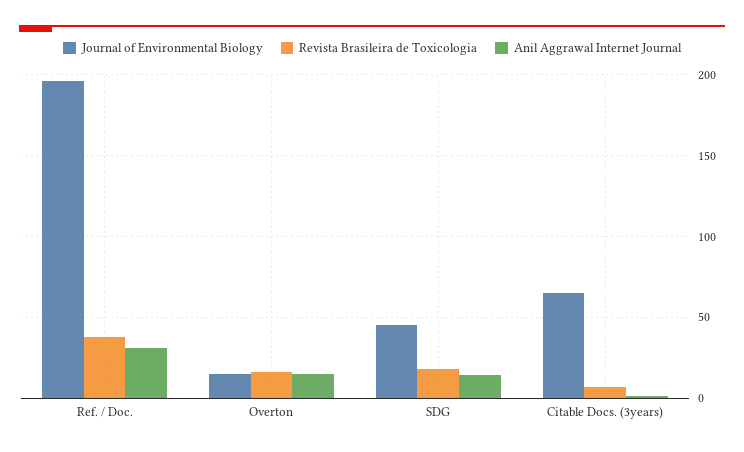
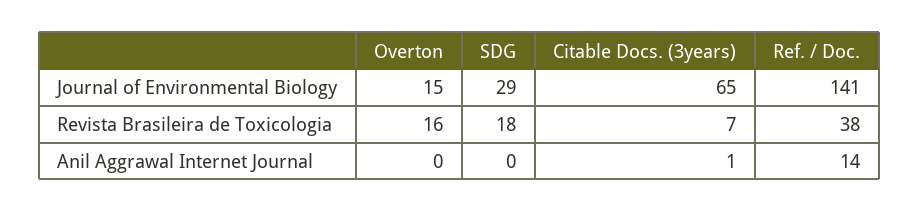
Journal of Environmental Biology, Ref. / Doc.: 195 -> 141
Anil Aggrawal Internet Journal, Ref. / Doc.: 30 -> 14
Anil Aggrawal Internet Journal, Overton: 15 -> 0
Journal of Environmental Biology, SDG: 45 -> 29
Anil Aggrawal Internet Journal, SDG: 15 -> 0

